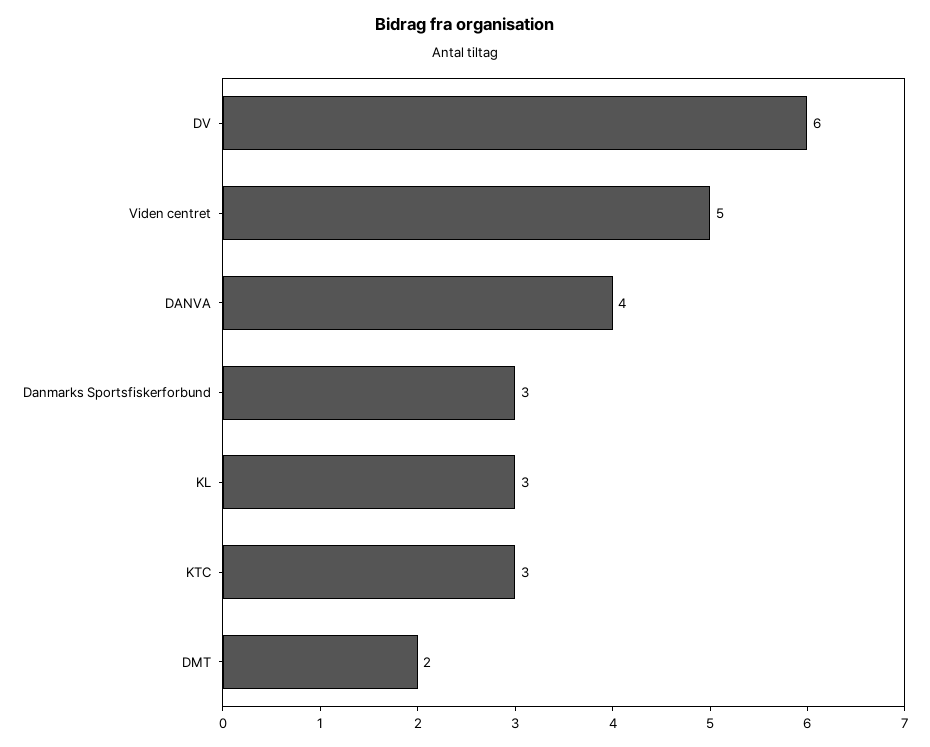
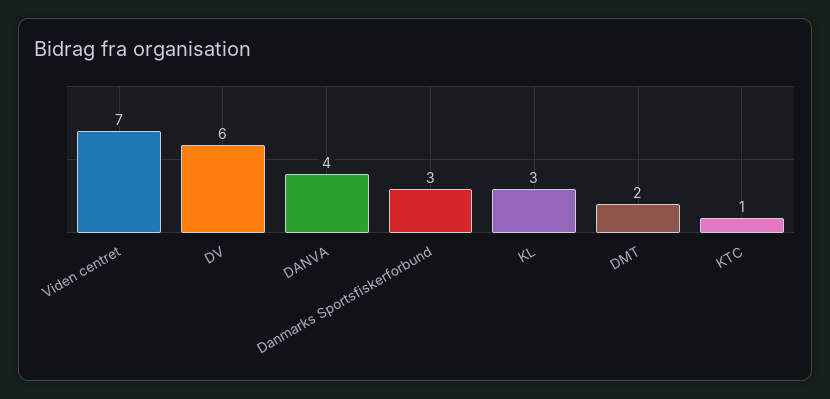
Viden centret: 5 -> 7
KTC: 3 -> 1

